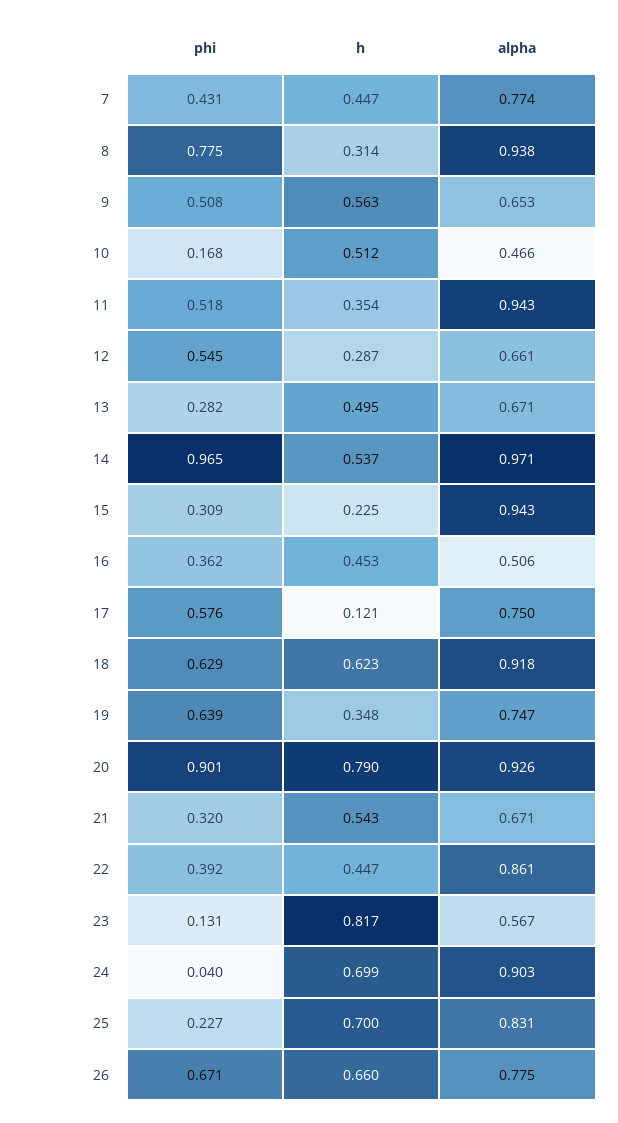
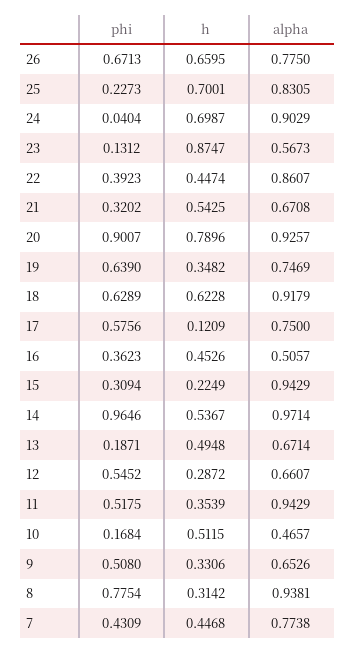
h, 9: 0.563 -> 0.3306
phi, 13: 0.282 -> 0.1871
h, 23: 0.817 -> 0.8747

